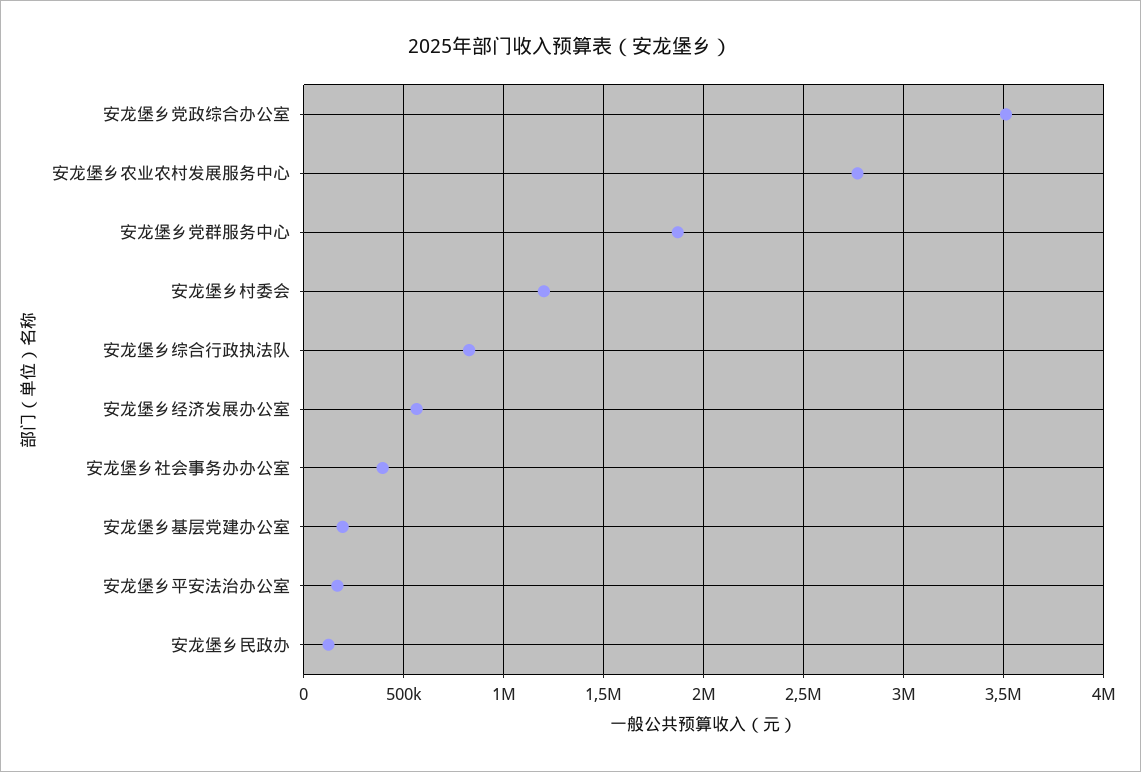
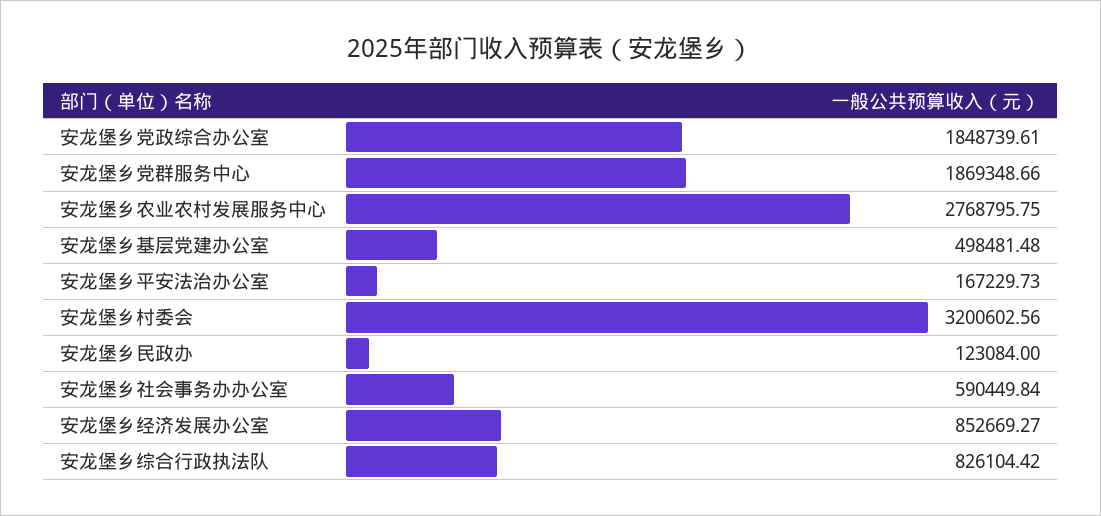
安龙堡乡党政综合办公室: 3500000 -> 1848739.61
安龙堡乡村委会: 1200000 -> 3200602.56
安龙堡乡经济发展办公室: 550000 -> 852669.27
安龙堡乡社会事务办办公室: 400000 -> 590449.84
安龙堡乡基层党建办公室: 200000 -> 498481.48

